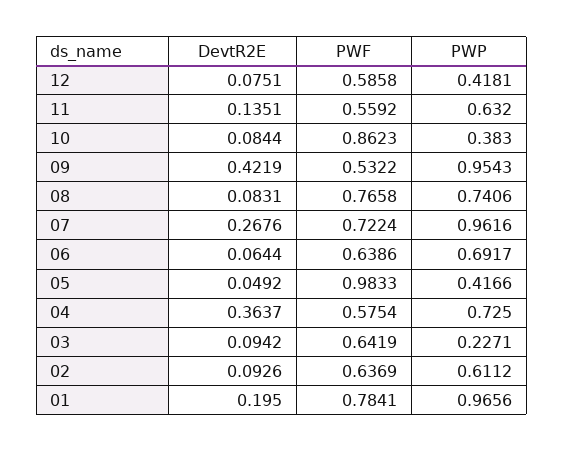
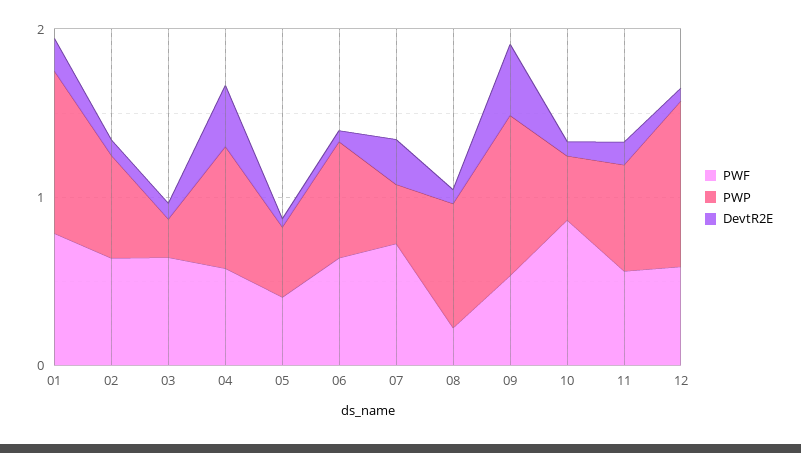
PWP, 12: 0.4181 -> 1
PWF, 08: 0.7658 -> 0.2
PWP, 07: 0.9616 -> 0.4
PWF, 05: 0.9833 -> 0.4

